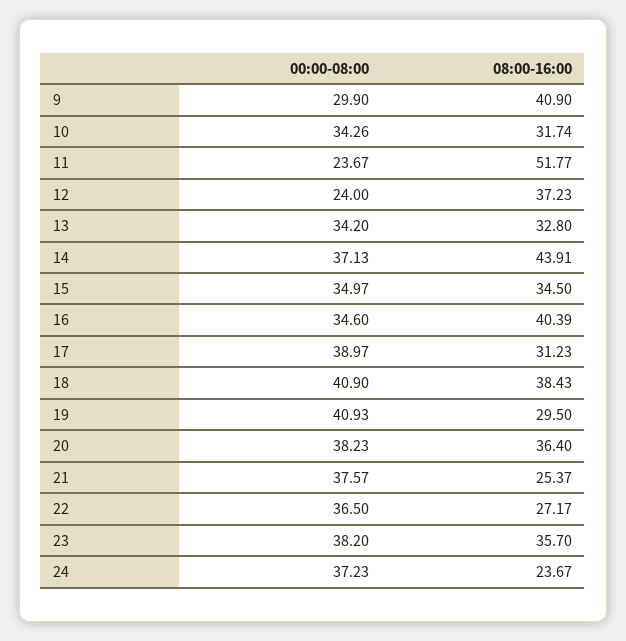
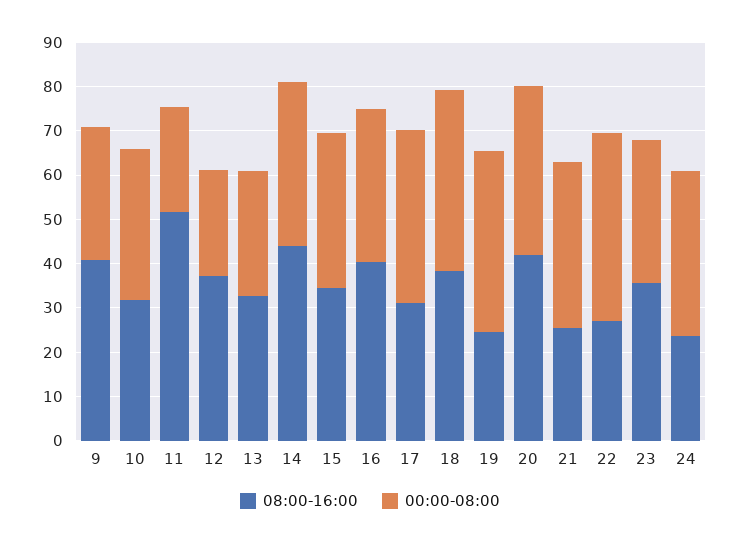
00:00-08:00, 13: 34.2 -> 28
08:00-16:00, 19: 29.5 -> 24
08:00-16:00, 20: 36.4 -> 42
00:00-08:00, 22: 36.5 -> 42
00:00-08:00, 23: 38.2 -> 32

